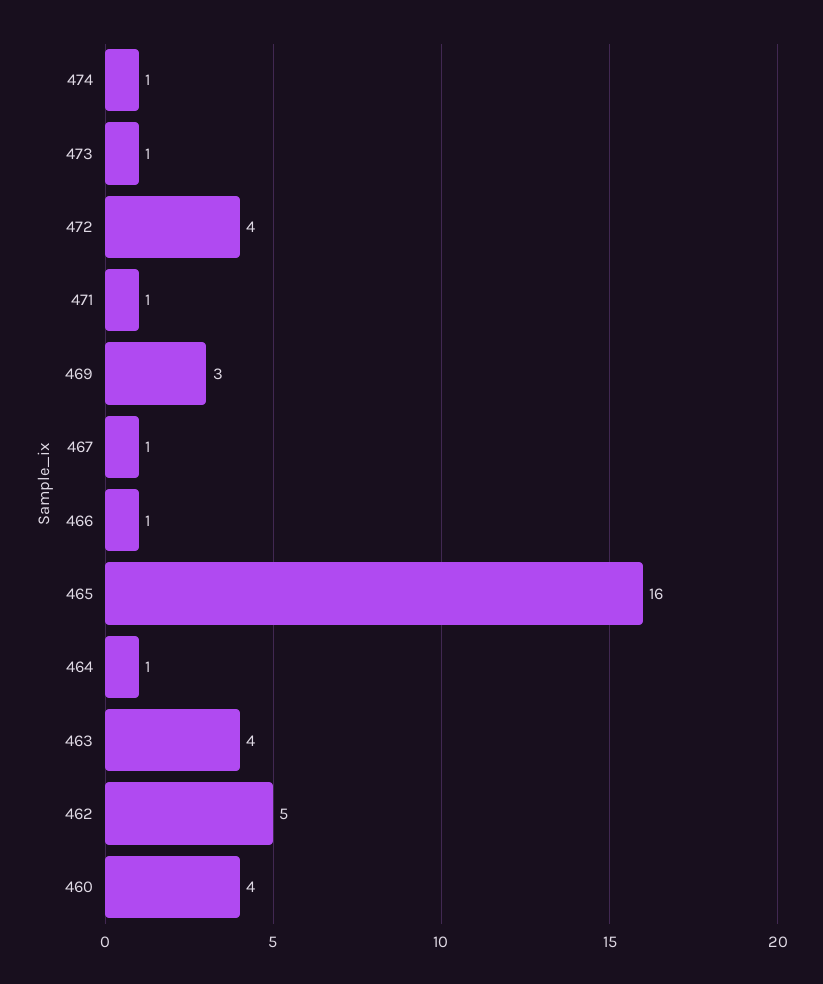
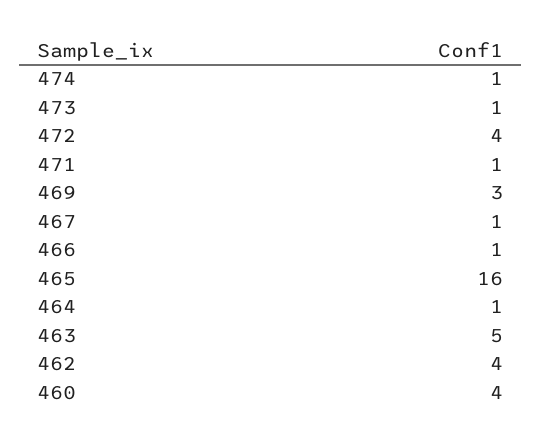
463: 4 -> 5
462: 5 -> 4

